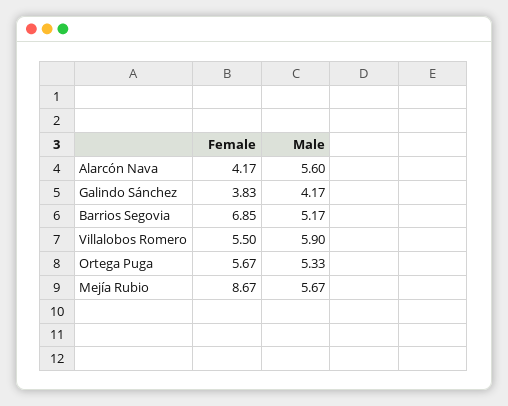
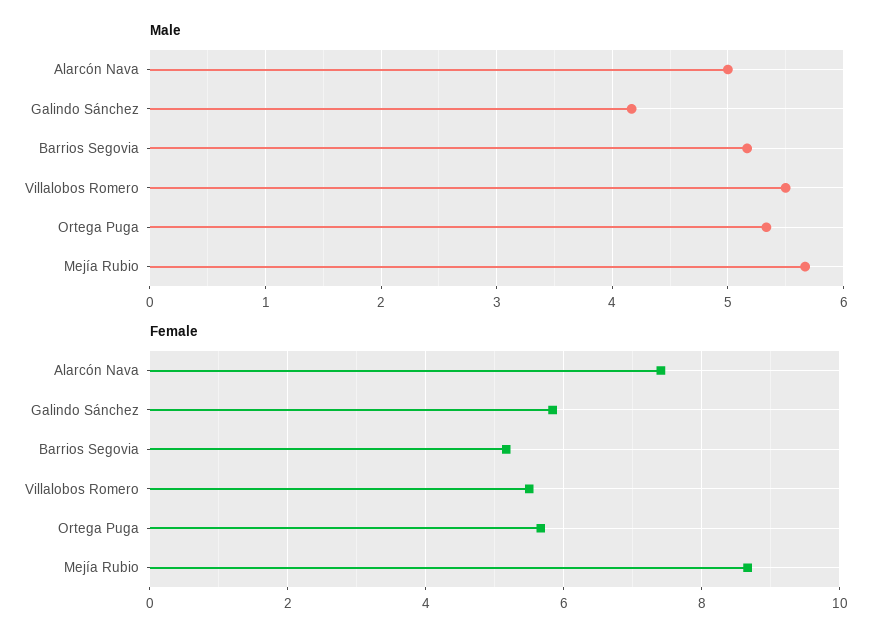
Female, Alarcón Nava: 4.17 -> 7.4
Male, Alarcón Nava: 5.6 -> 5
Female, Galindo Sánchez: 3.83 -> 5.8
Female, Barrios Segovia: 6.85 -> 5.2
Male, Villalobos Romero: 5.9 -> 5.5

